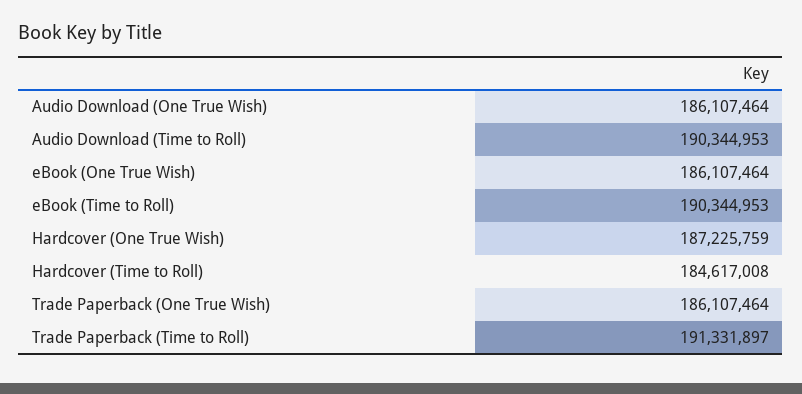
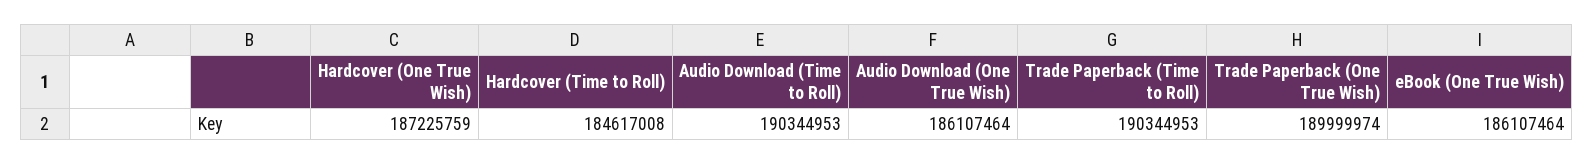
eBook (Time to Roll): 190344953 -> none
Trade Paperback (One True Wish): 186107464 -> 189999974
Trade Paperback (Time to Roll): 191331897 -> 190344953

